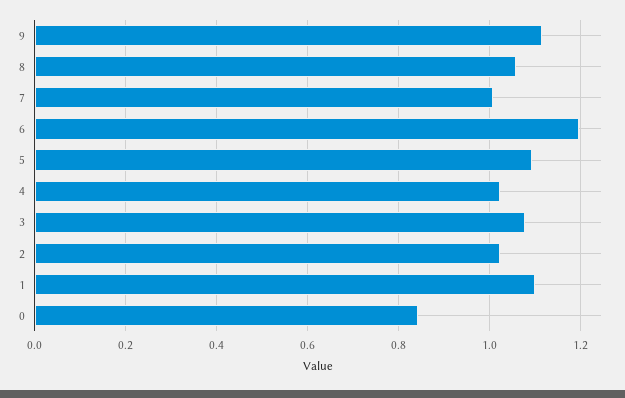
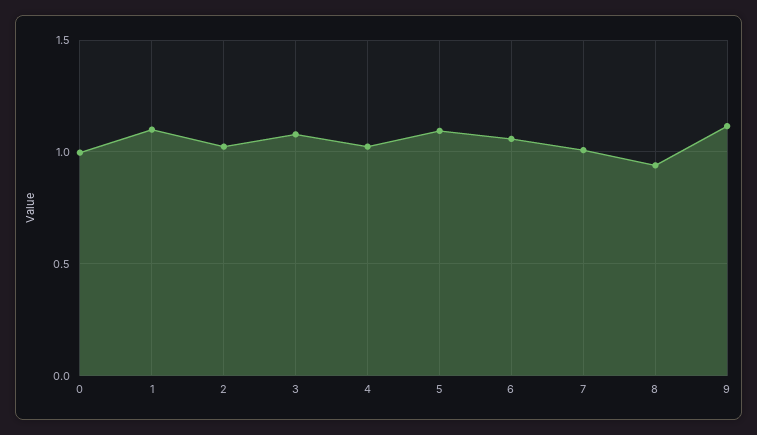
8: 1.06 -> 0.95
6: 1.2 -> 1.05
0: 0.84 -> 1

